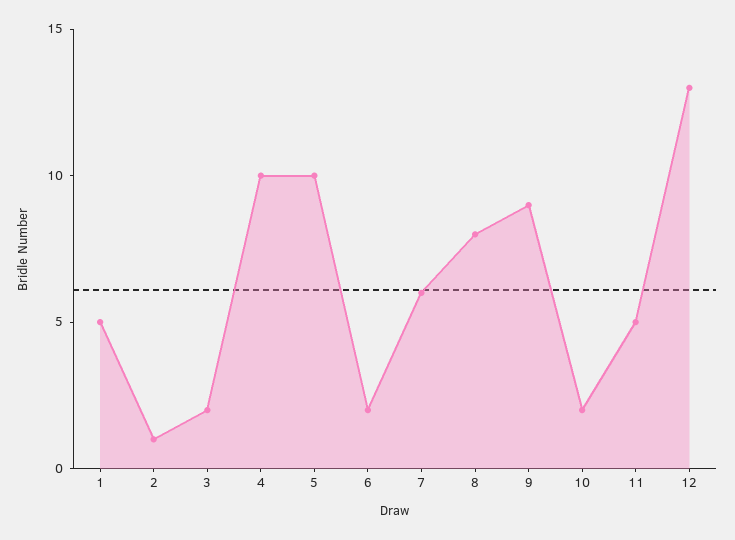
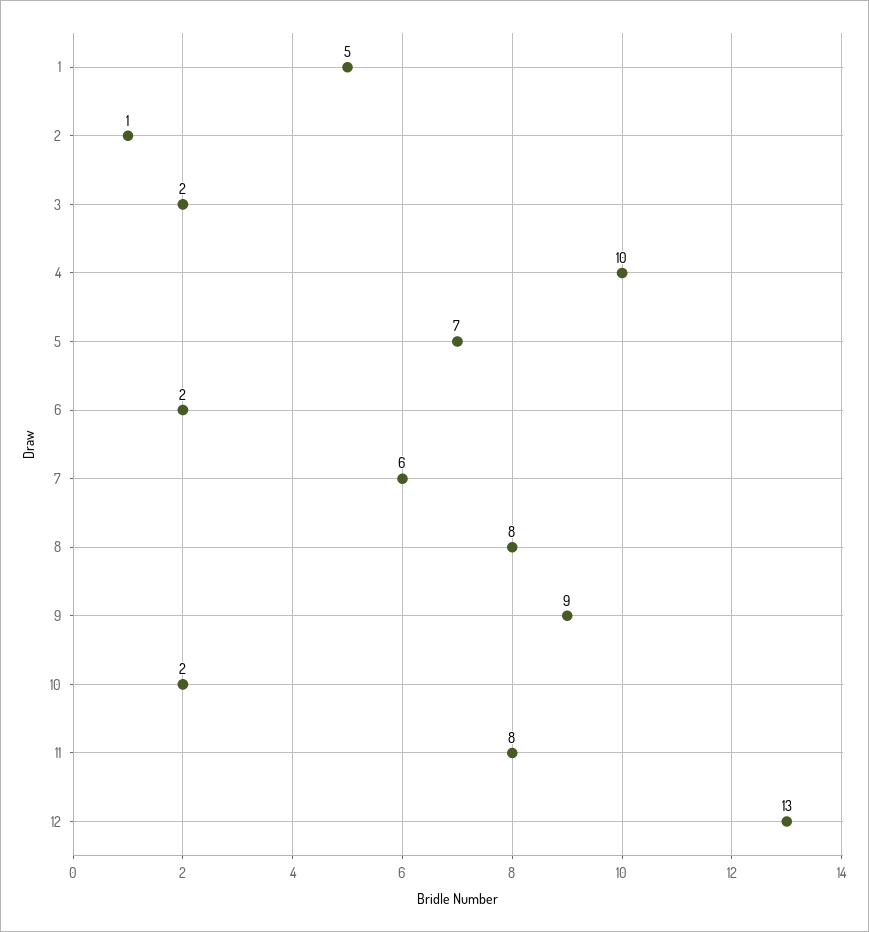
5: 10 -> 7
11: 5 -> 8

